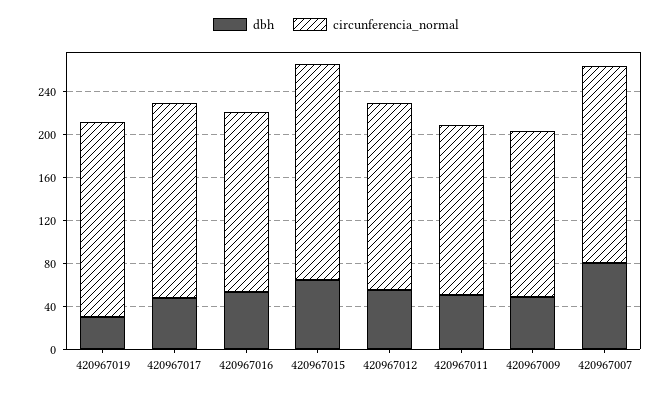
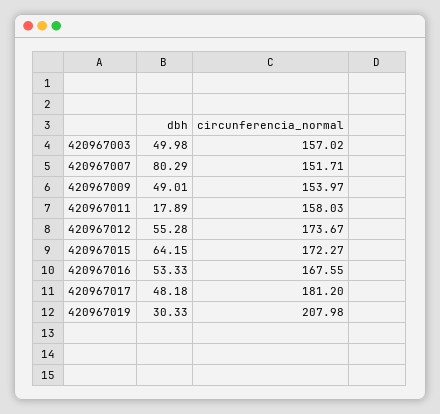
circunferencia_normal, 420967019: 180 -> 207.98
circunferencia_normal, 420967015: 200 -> 172.27
dbh, 420967011: 50 -> 17.89
circunferencia_normal, 420967007: 180 -> 151.71
dbh, 420967003: none -> 49.98
circunferencia_normal, 420967003: none -> 157.02

